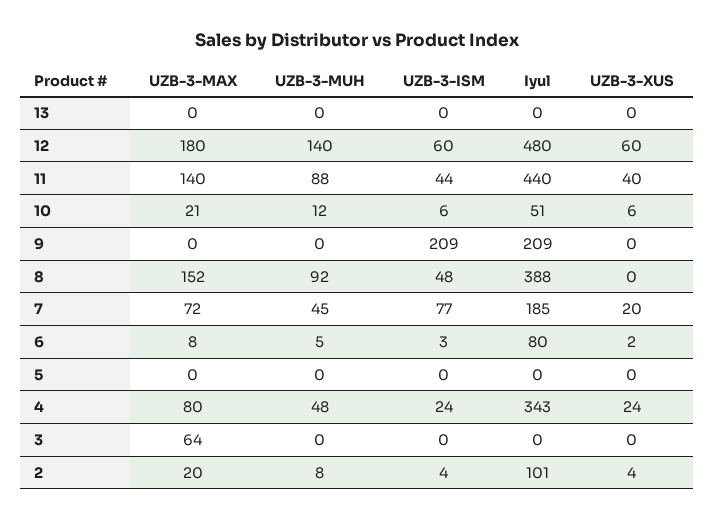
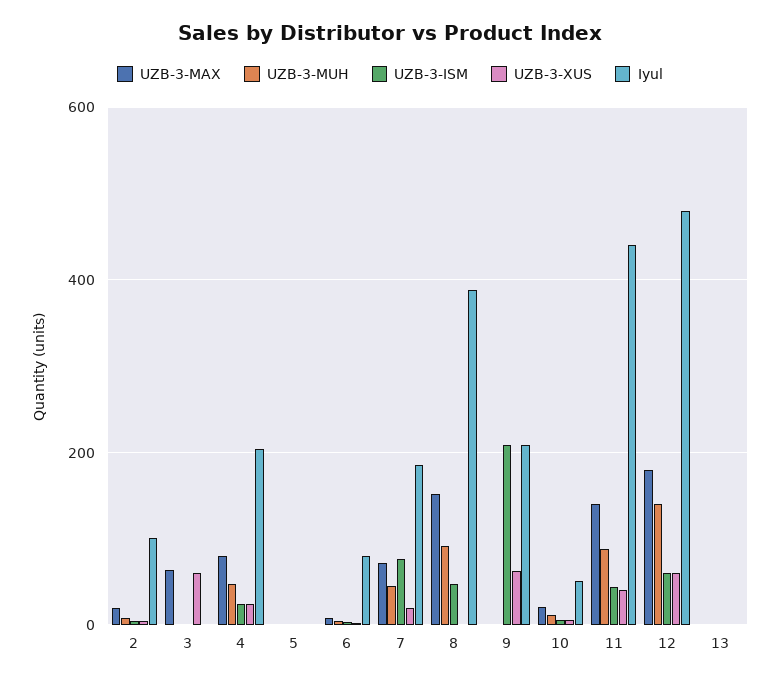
UZB-3-XUS, 9: 0 -> 60
Iyul, 4: 343 -> 200
UZB-3-XUS, 3: 0 -> 60

